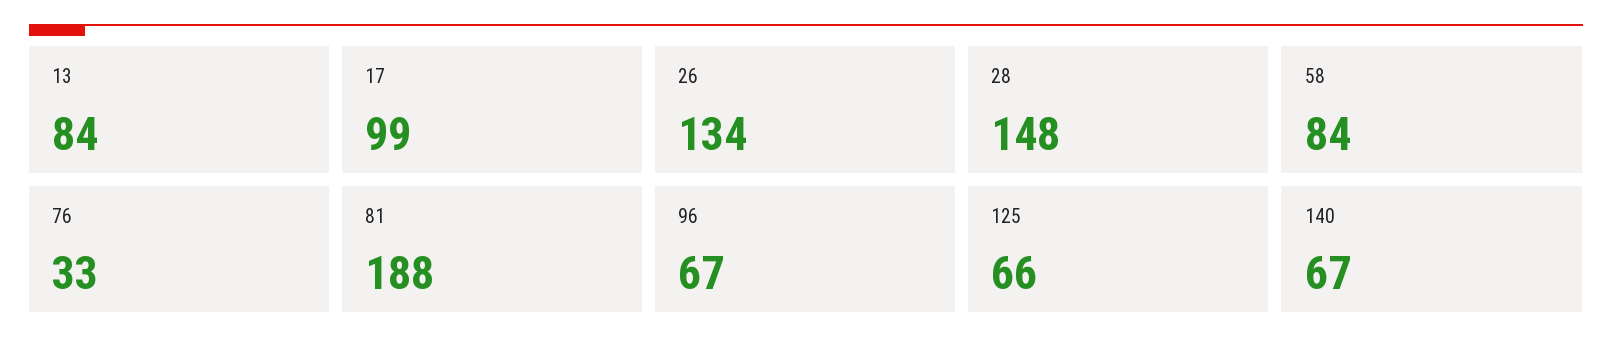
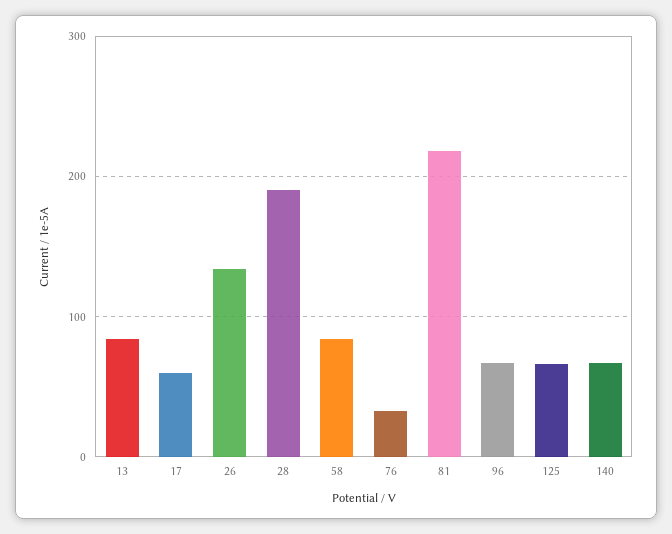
17: 99 -> 60
28: 148 -> 190
81: 188 -> 220

